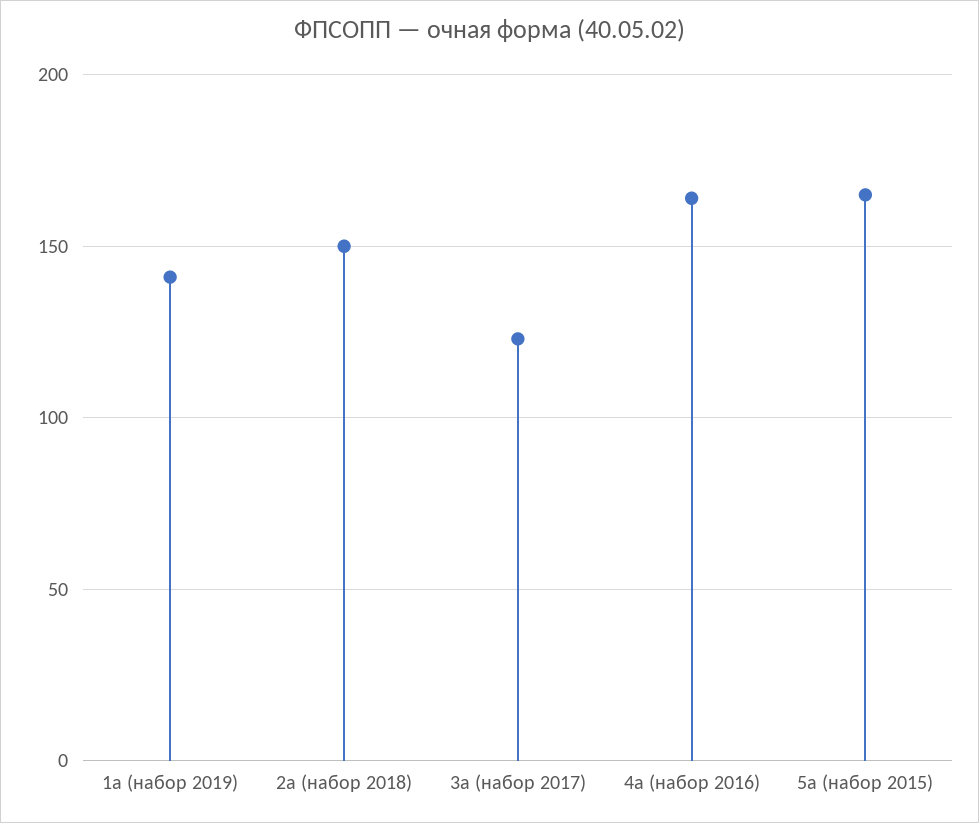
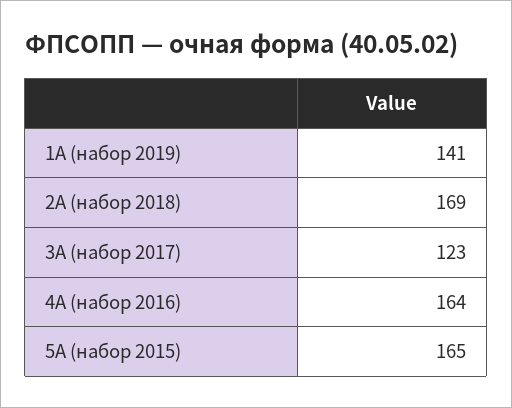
2а (набор 2018): 150 -> 169

